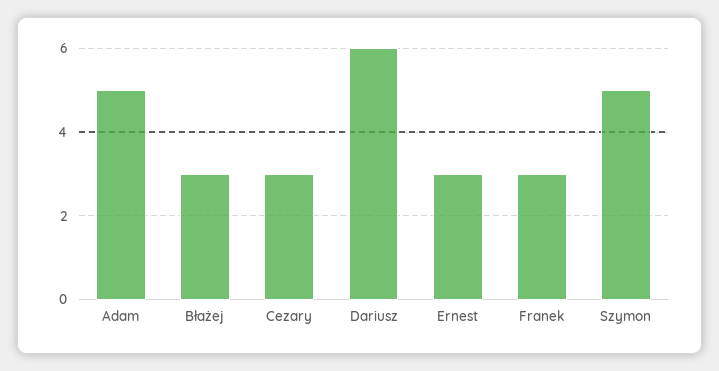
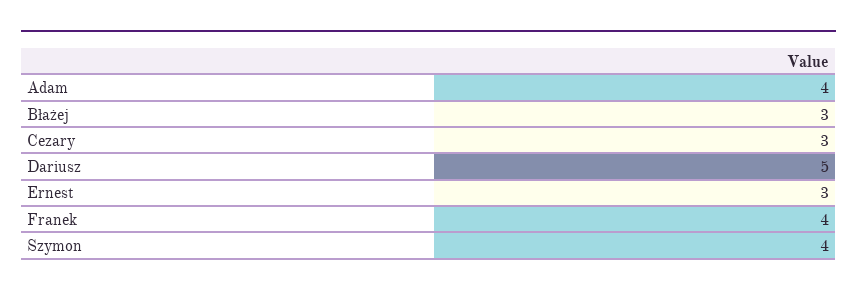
Adam: 5 -> 4
Dariusz: 6 -> 5
Franek: 3 -> 4
Szymon: 5 -> 4

